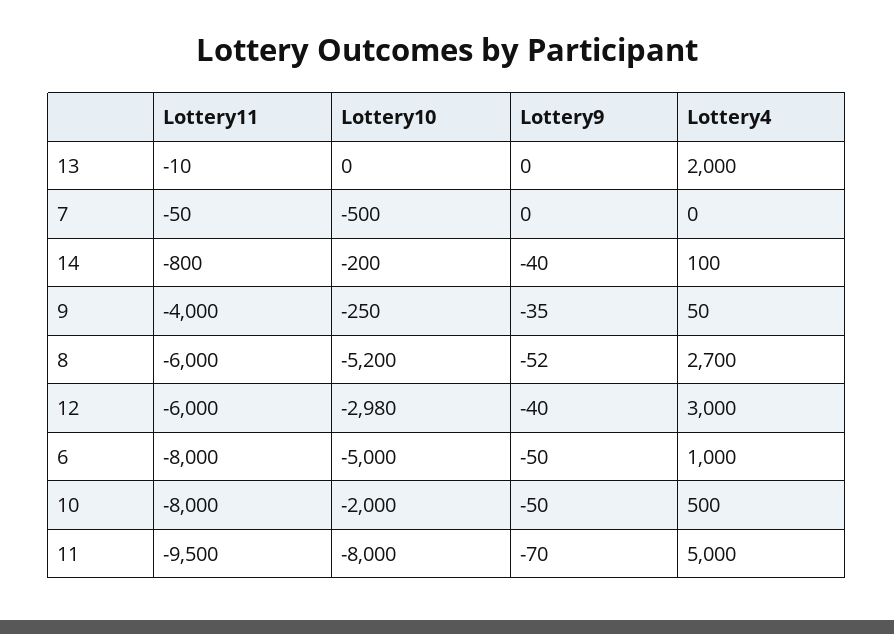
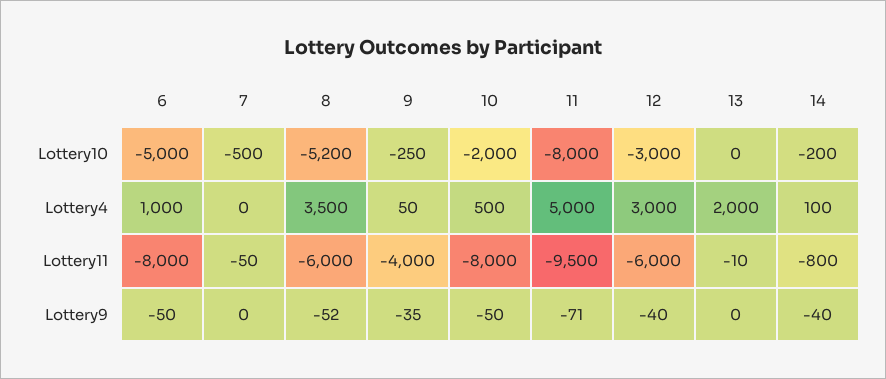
Lottery4, 8: 2700 -> 3500
Lottery10, 12: -2980 -> -3000
Lottery9, 11: -70 -> -71

